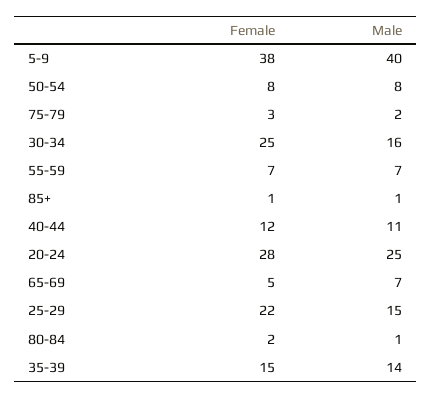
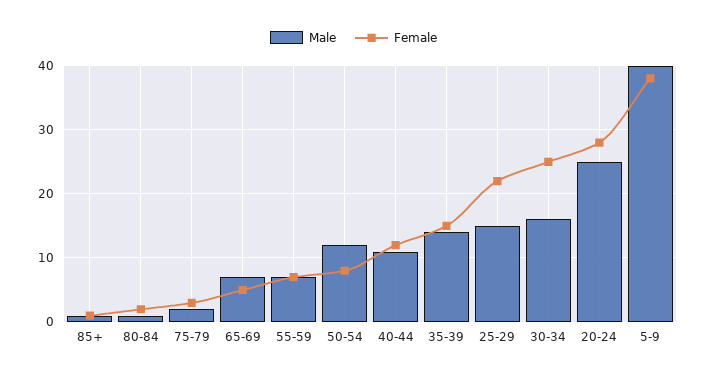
Male, 50-54: 8 -> 12

